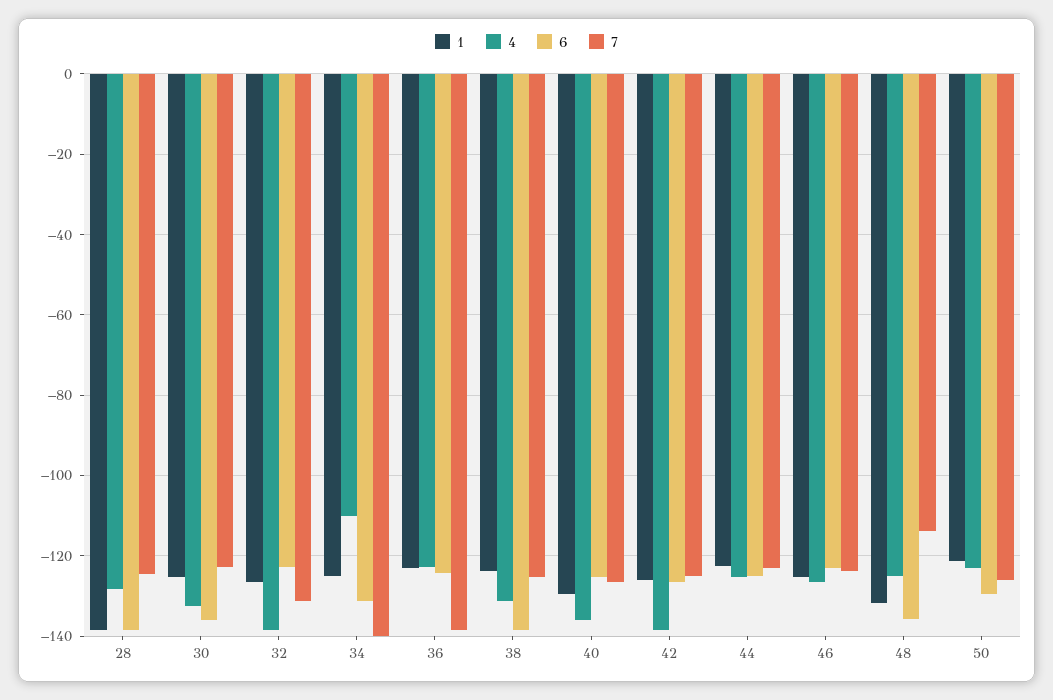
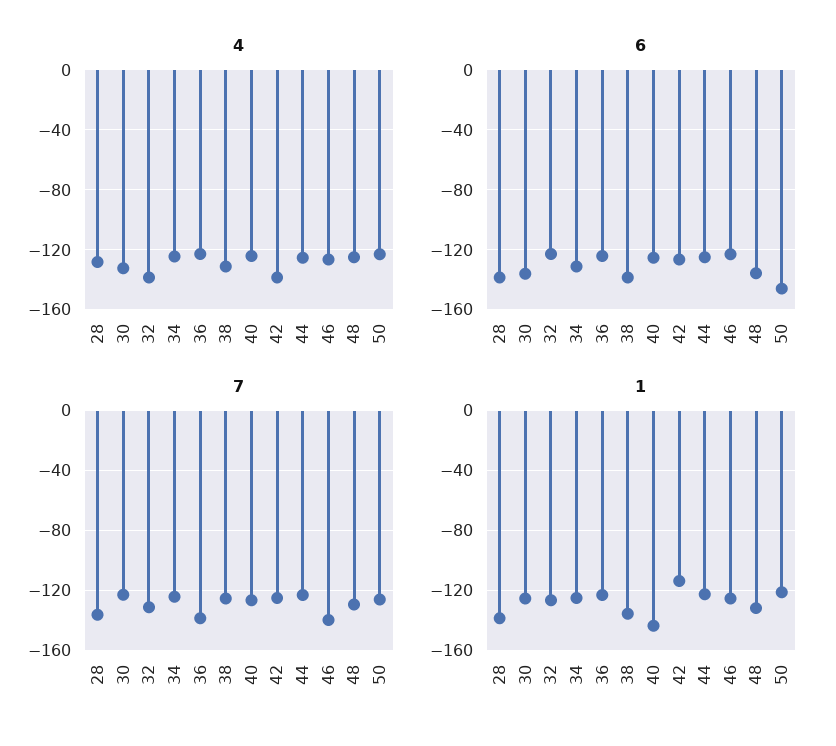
7, 28: -124 -> -135
4, 34: -110 -> -125
7, 34: -140 -> -125
1, 38: -124 -> -135
1, 40: -130 -> -145
4, 40: -136 -> -125
1, 42: -126 -> -115
7, 46: -124 -> -140
7, 48: -114 -> -130
6, 50: -130 -> -145

